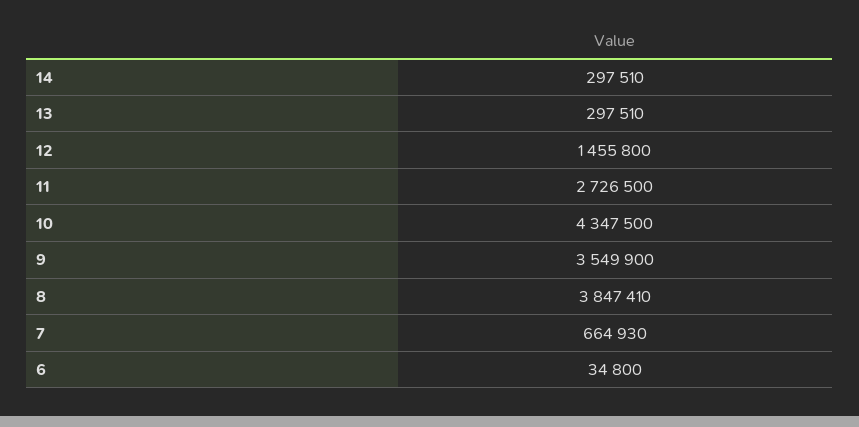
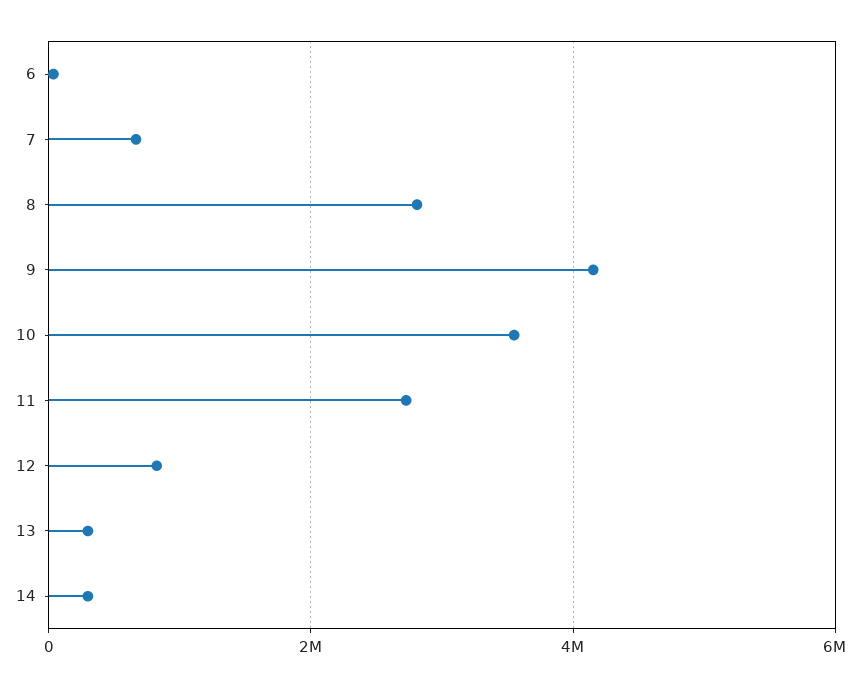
12: 1455800 -> 800000
10: 4347500 -> 3600000
9: 3549900 -> 4200000
8: 3847410 -> 2800000

